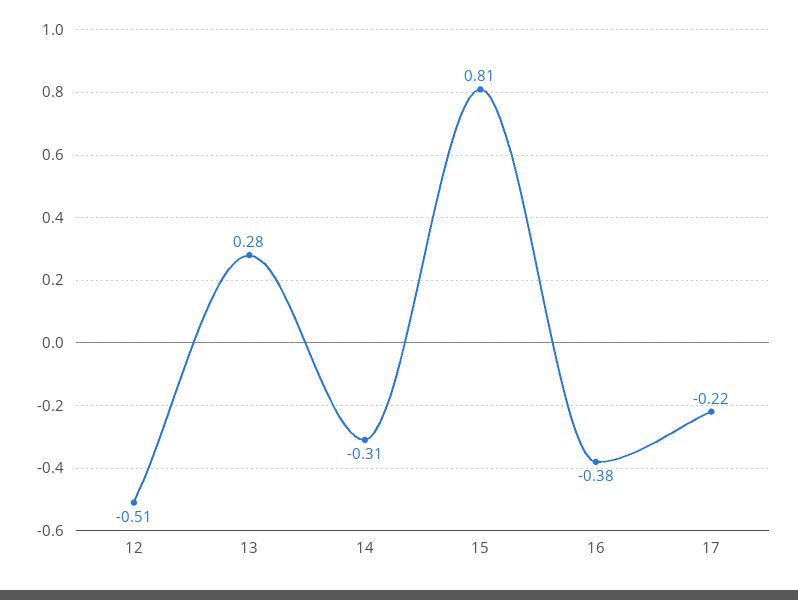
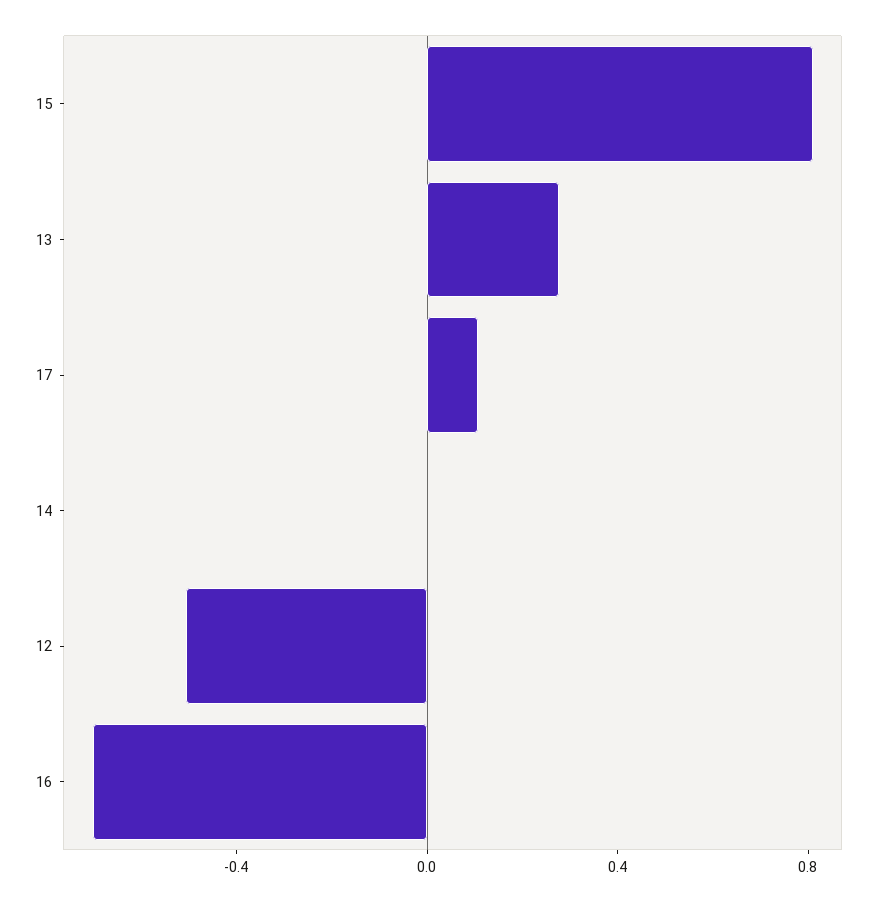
14: -0.31 -> 0
16: -0.38 -> -0.7
17: -0.22 -> 0.1

